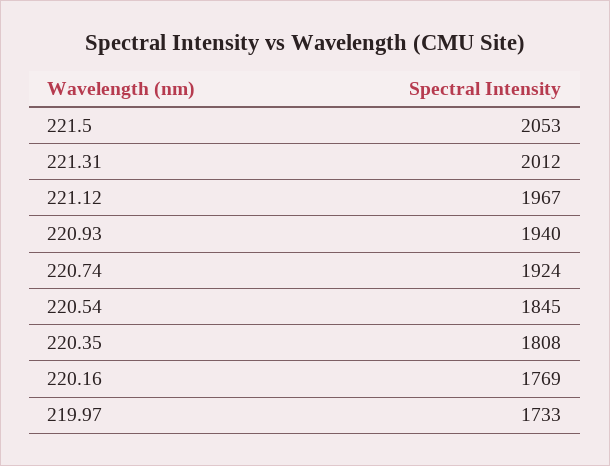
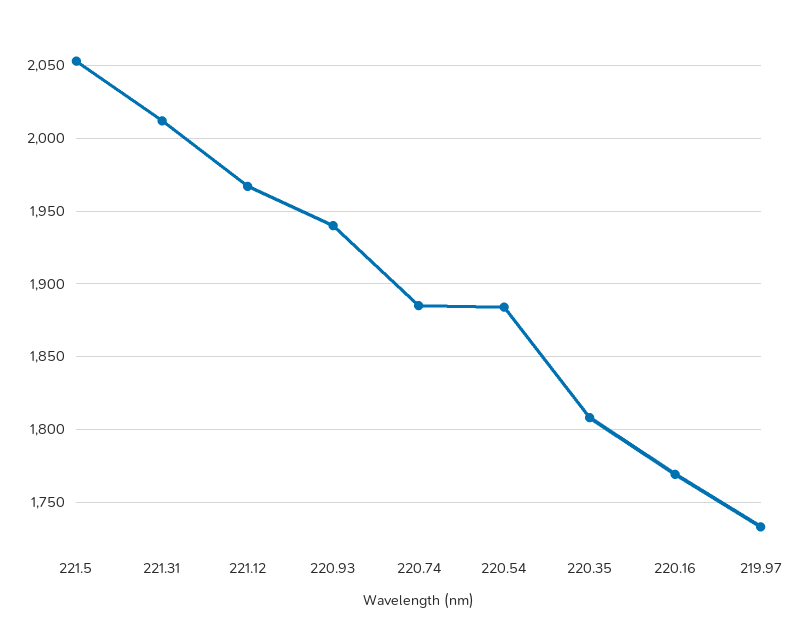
220.74: 1924 -> 1885
220.54: 1845 -> 1885

